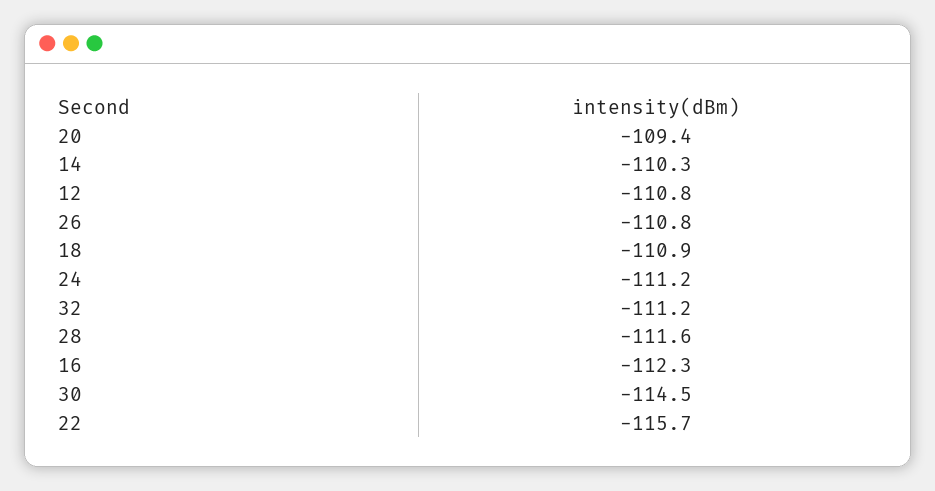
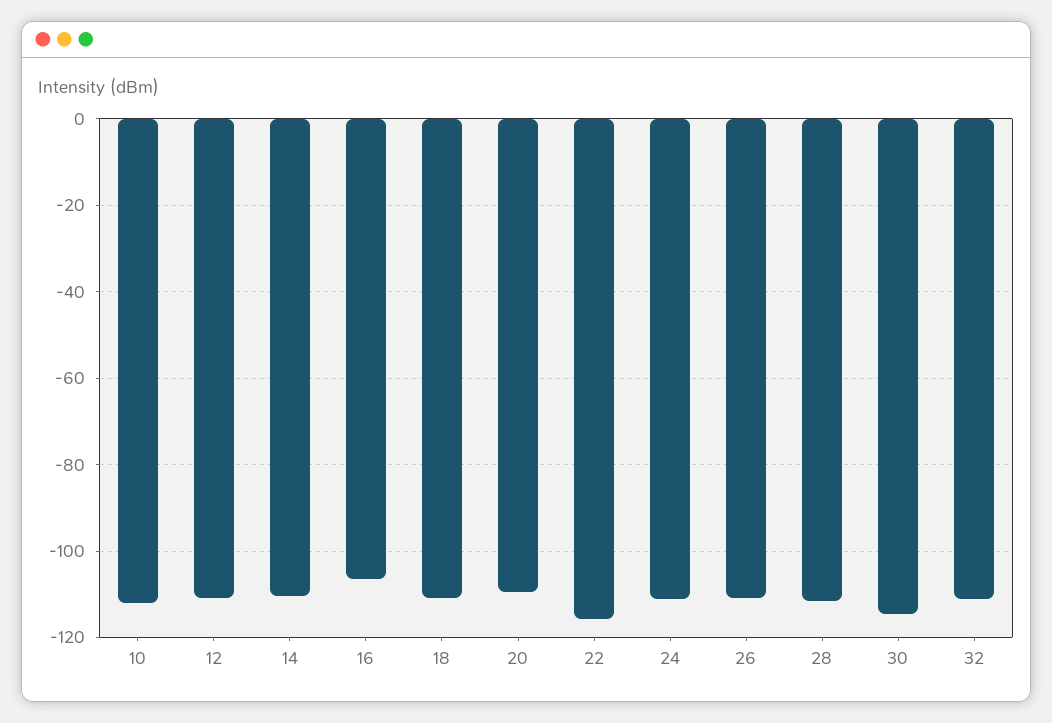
16: -112.3 -> -106
10: none -> -112

